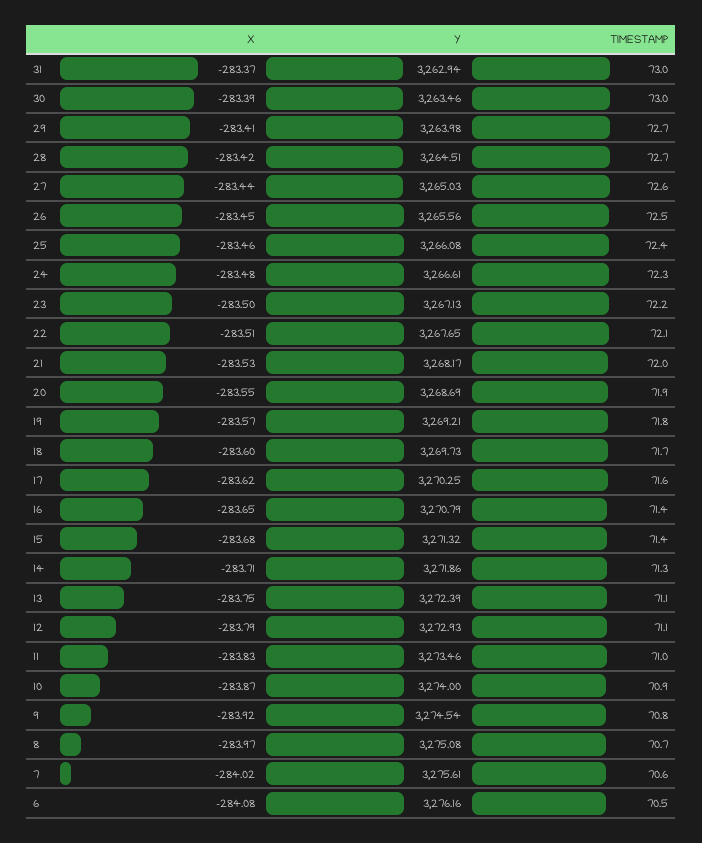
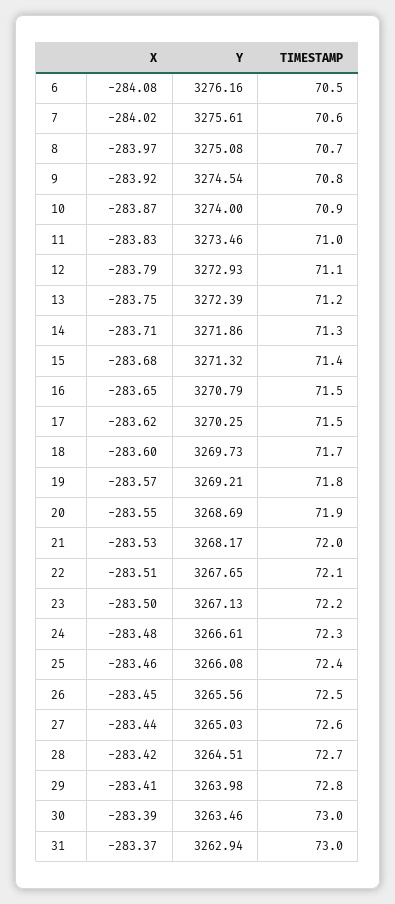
TIMESTAMP, 29: 72.7 -> 72.8
TIMESTAMP, 17: 71.6 -> 71.5
TIMESTAMP, 16: 71.4 -> 71.5
TIMESTAMP, 13: 71.1 -> 71.2

